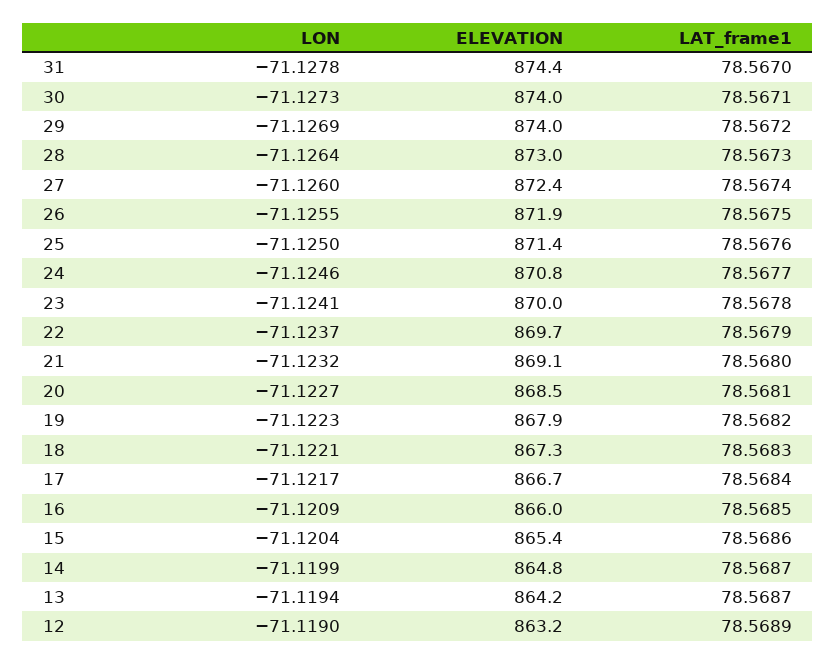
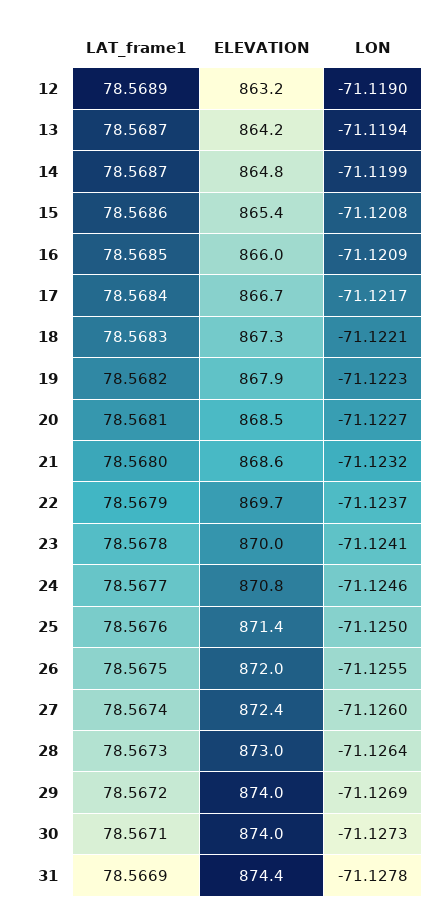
LAT_frame1, 31: 78.567 -> 78.5669
ELEVATION, 26: 871.9 -> 872
ELEVATION, 21: 869.1 -> 868.6
LON, 15: -71.1204 -> -71.1208

